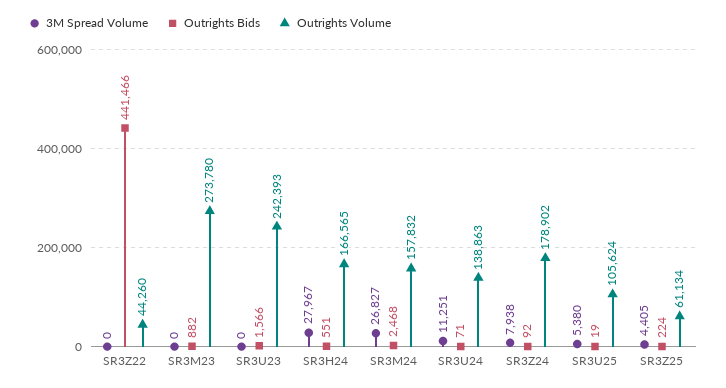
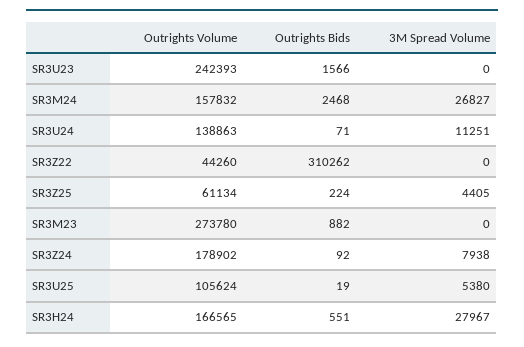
Outrights Bids, SR3Z22: 441466 -> 310262

